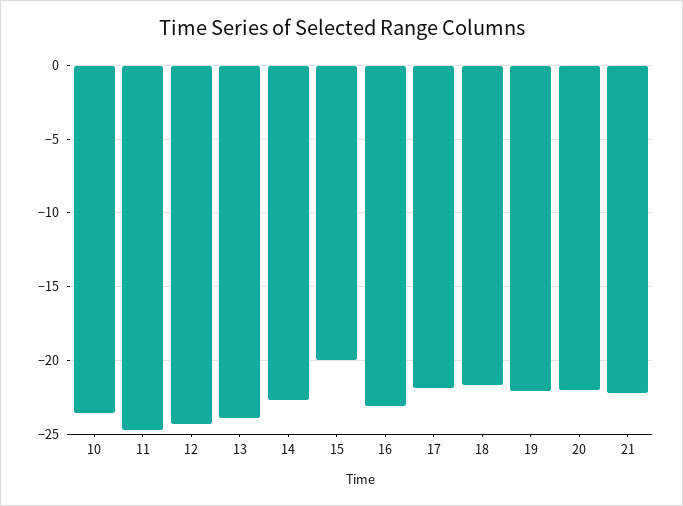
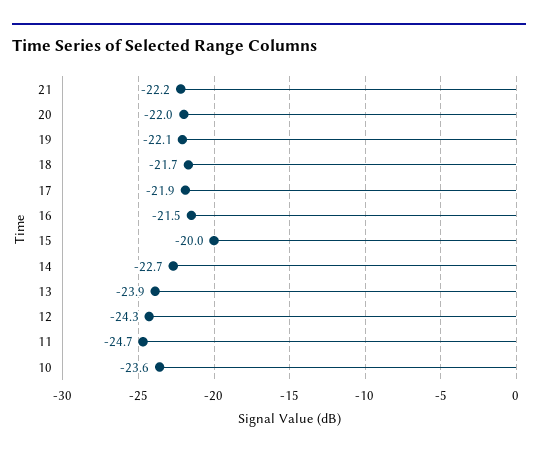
16: -23 -> -21.5

